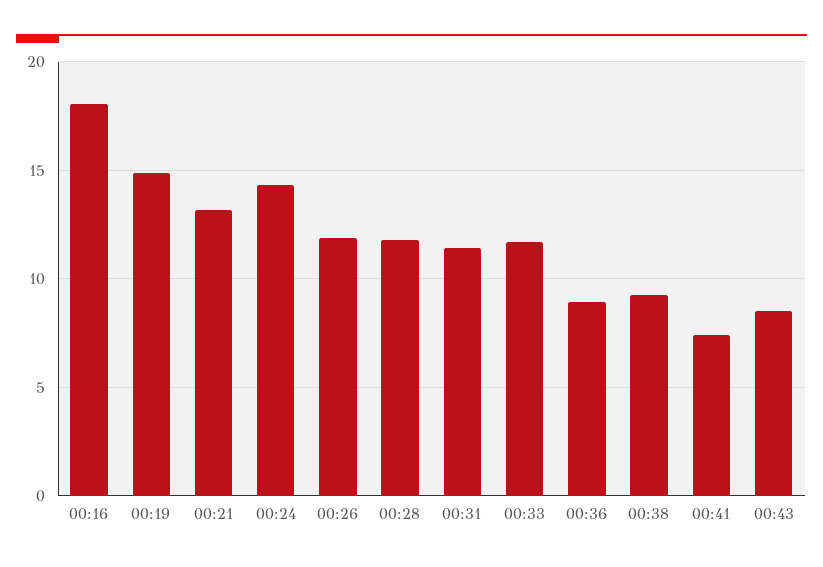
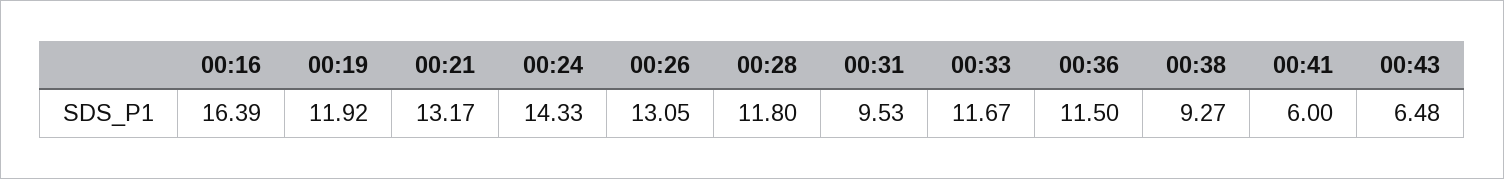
00:16: 18 -> 16.39
00:19: 15 -> 11.92
00:26: 12 -> 13.05
00:31: 11.5 -> 9.53
00:36: 9 -> 11.5
00:41: 7.5 -> 6
00:43: 8.5 -> 6.48

